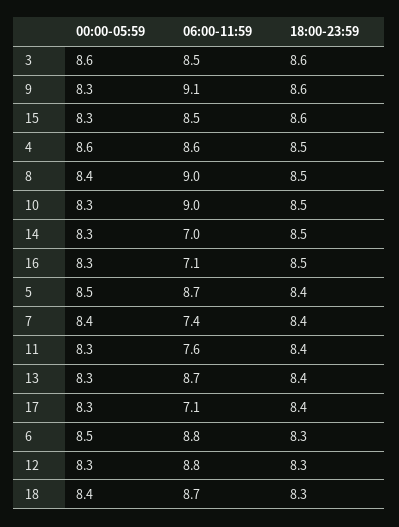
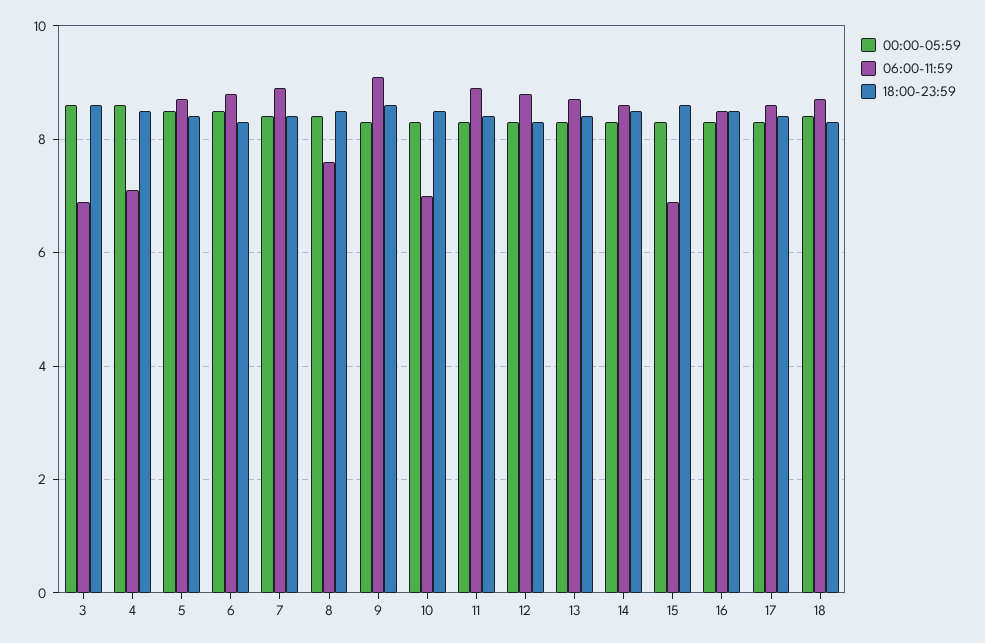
06:00-11:59, 3: 8.5 -> 7
06:00-11:59, 15: 8.5 -> 7
06:00-11:59, 4: 8.6 -> 7
06:00-11:59, 8: 9 -> 7.5
06:00-11:59, 10: 9 -> 7
06:00-11:59, 14: 7 -> 8.5
06:00-11:59, 16: 7.1 -> 8.5
06:00-11:59, 7: 7.4 -> 9
06:00-11:59, 11: 7.6 -> 9
06:00-11:59, 17: 7.1 -> 8.5

